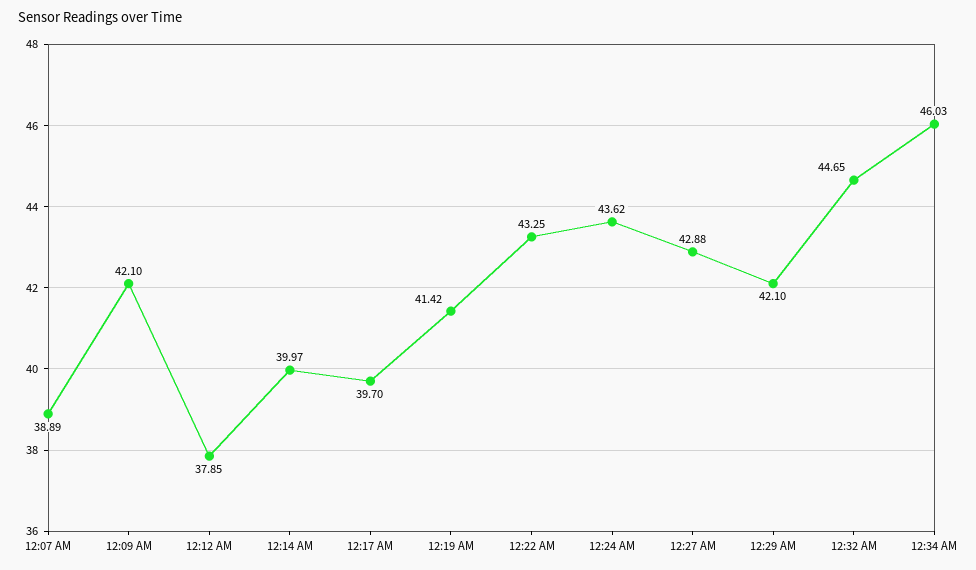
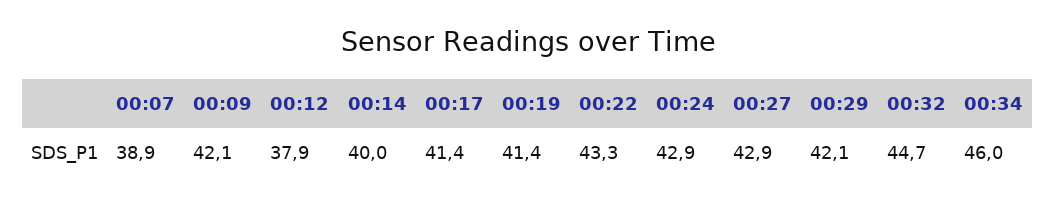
12:17 AM: 39.7 -> 41.4
12:24 AM: 43.62 -> 42.9

